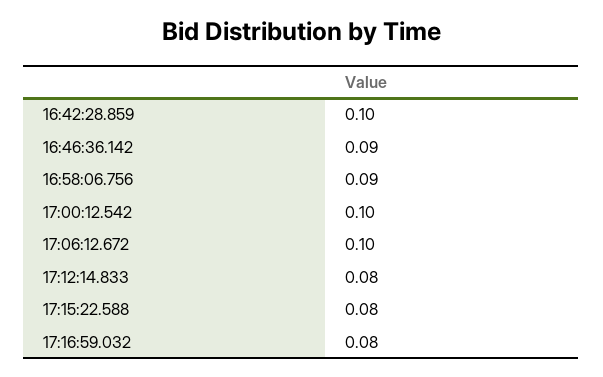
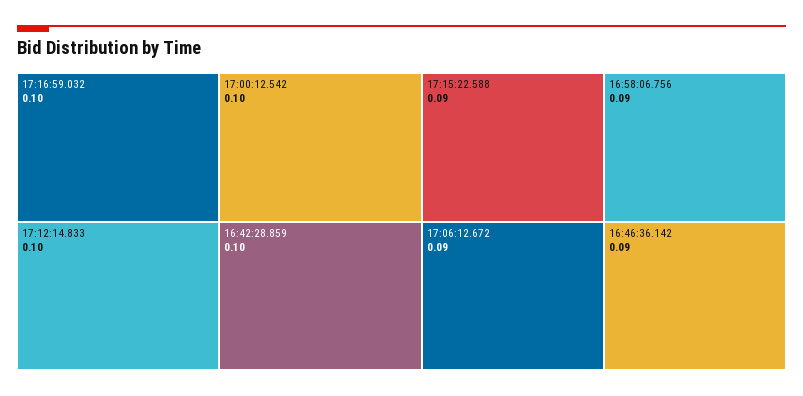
17:06:12.672: 0.1 -> 0.09
17:12:14.833: 0.08 -> 0.1
17:15:22.588: 0.08 -> 0.09
17:16:59.032: 0.08 -> 0.1

